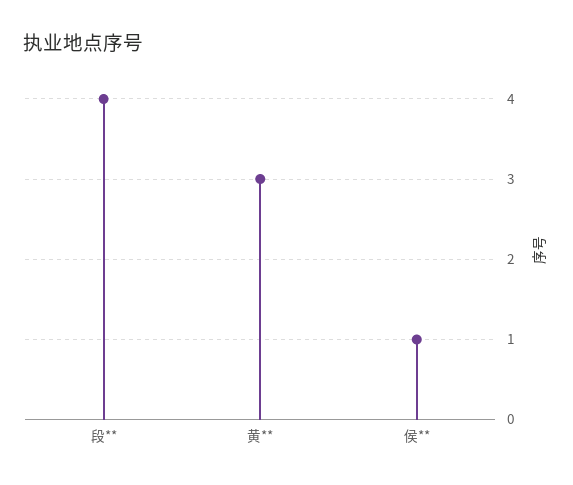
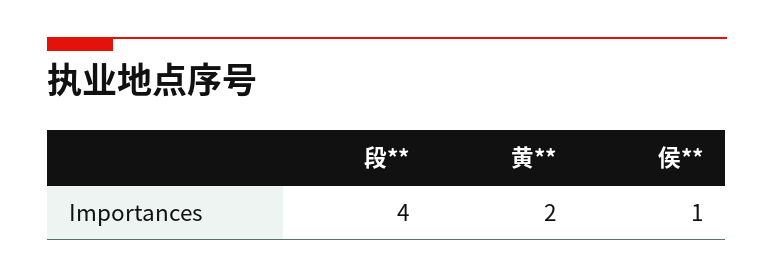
黄**: 3 -> 2

